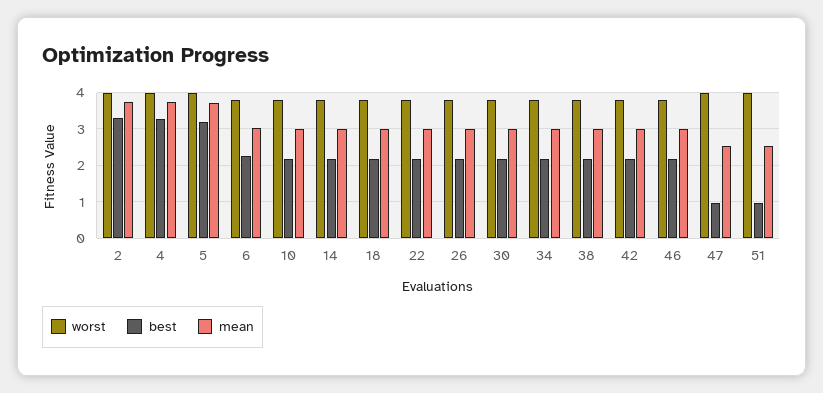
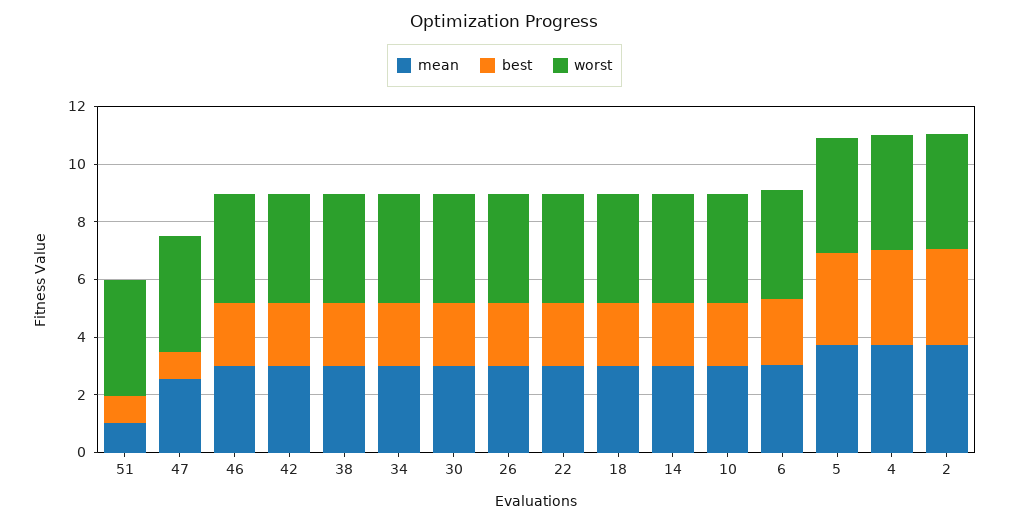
mean, 51: 2.6 -> 1

